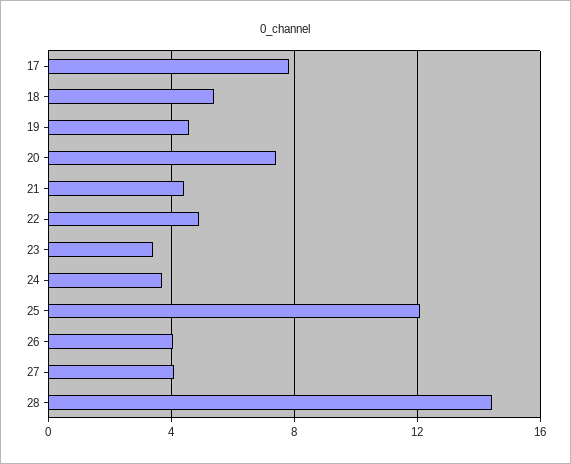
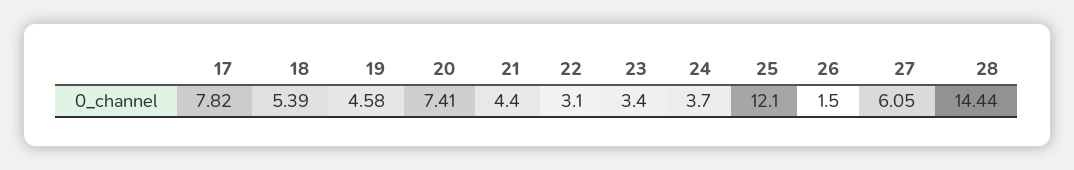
22: 5 -> 3.1
26: 4 -> 1.5
27: 4 -> 6.05

